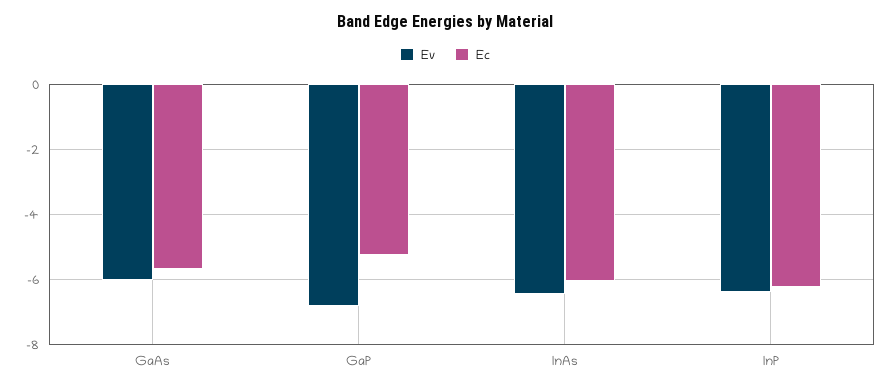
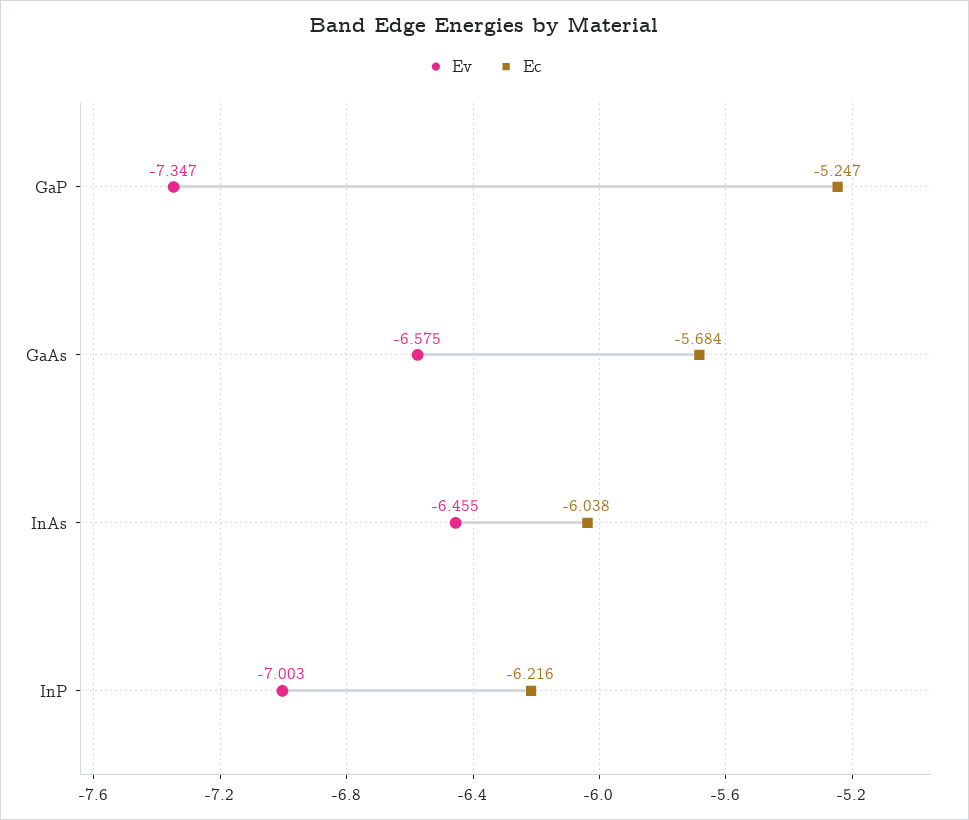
Ev, GaAs: -6 -> -6.575
Ev, GaP: -6.8 -> -7.347
Ev, InP: -6.4 -> -7.003

